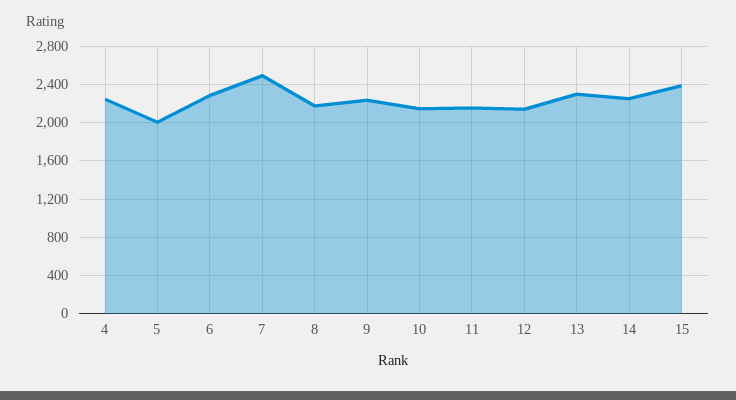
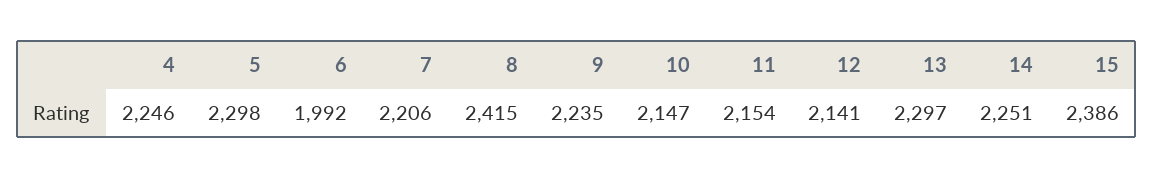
5: 2000 -> 2298
6: 2300 -> 1992
7: 2500 -> 2206
8: 2200 -> 2415

